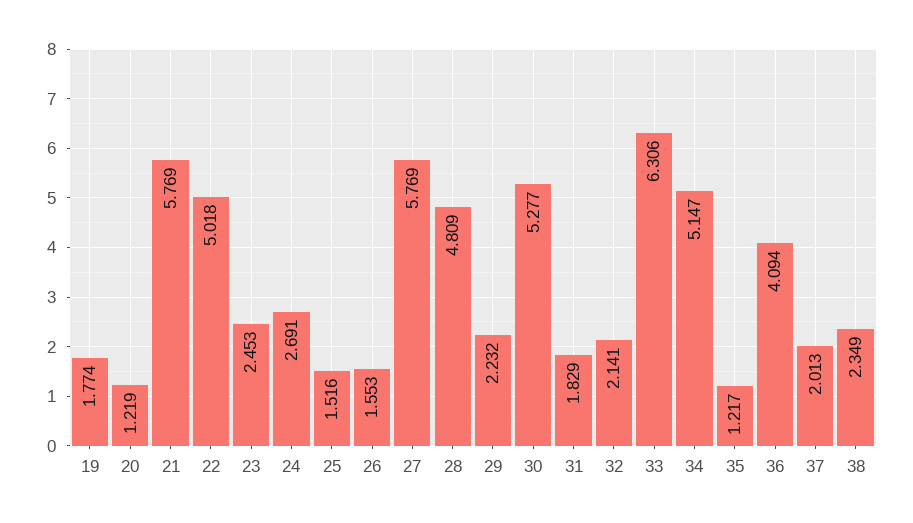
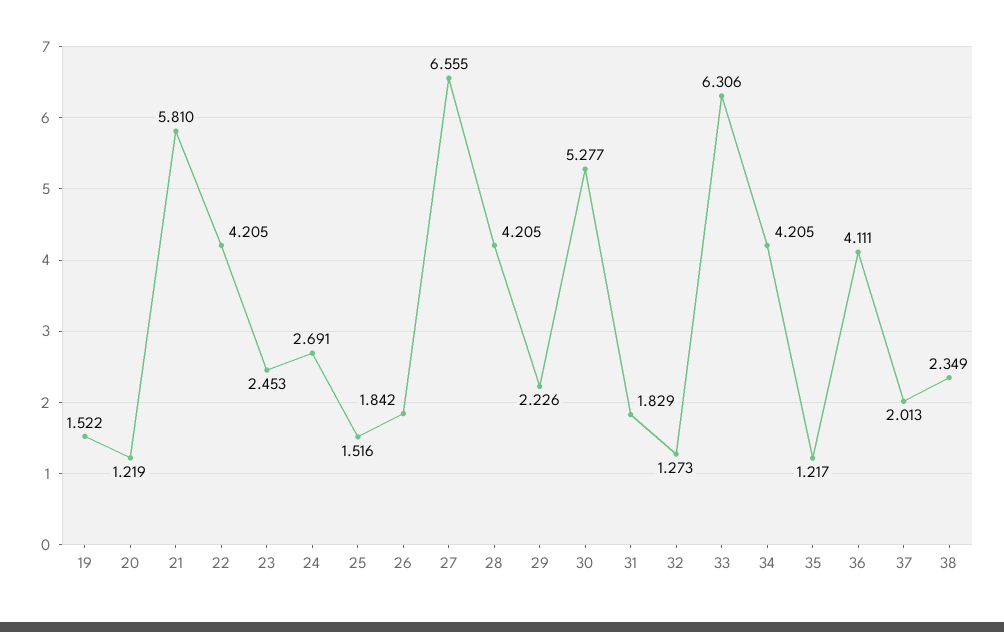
19: 1.774 -> 1.522
21: 5.769 -> 5.81
22: 5.018 -> 4.205
26: 1.553 -> 1.842
27: 5.769 -> 6.555
28: 4.809 -> 4.205
29: 2.232 -> 2.226
32: 2.141 -> 1.273
34: 5.147 -> 4.205
36: 4.094 -> 4.111

